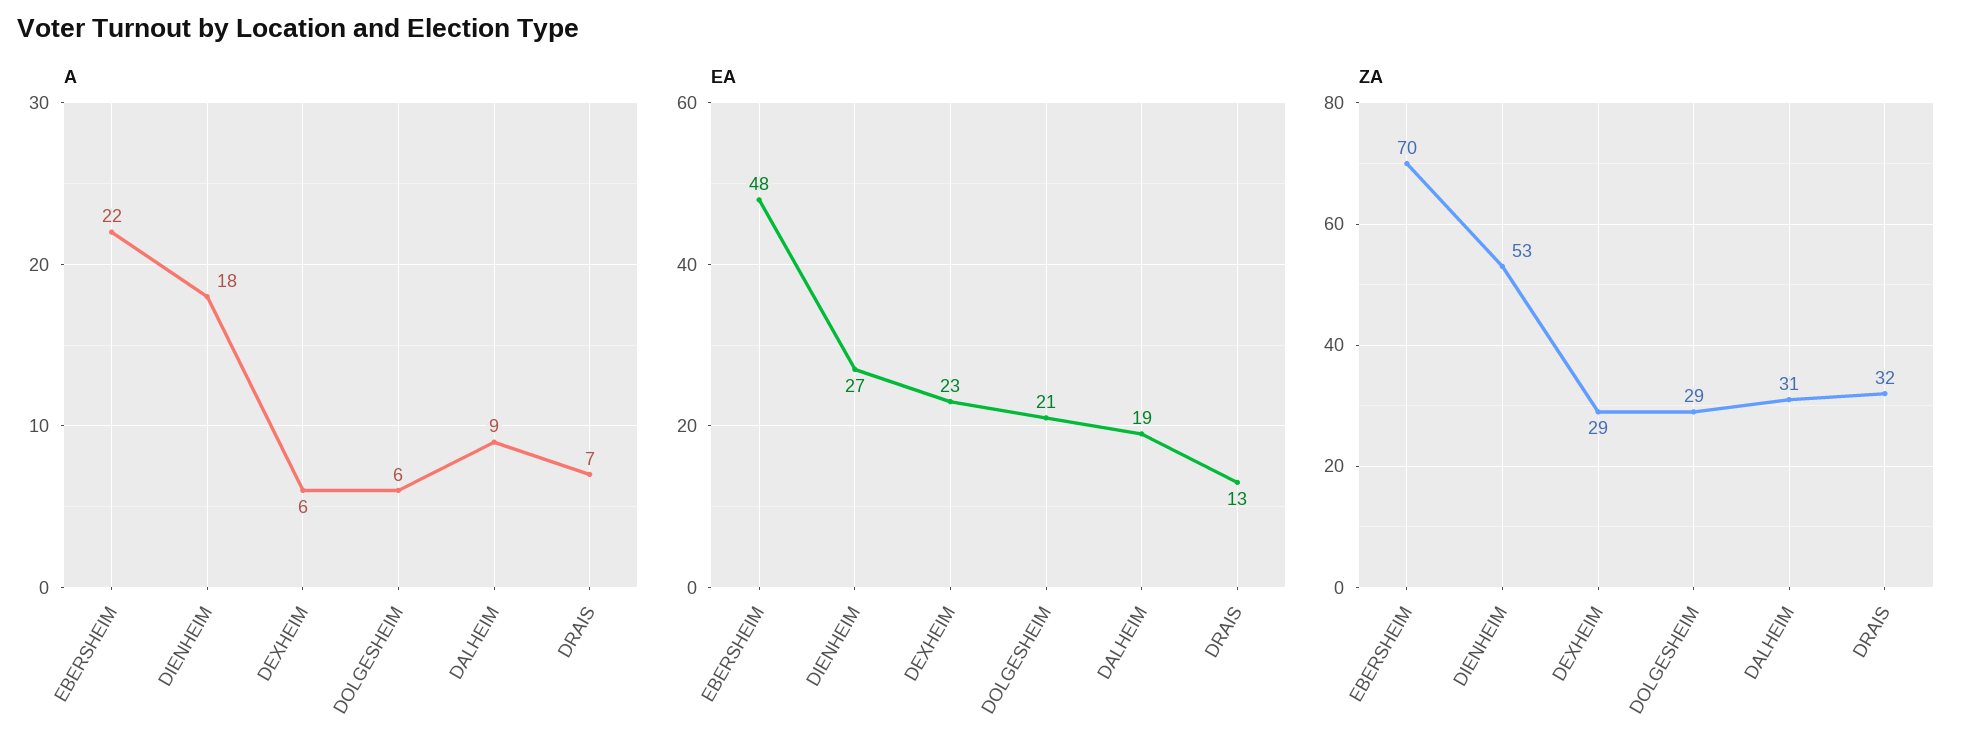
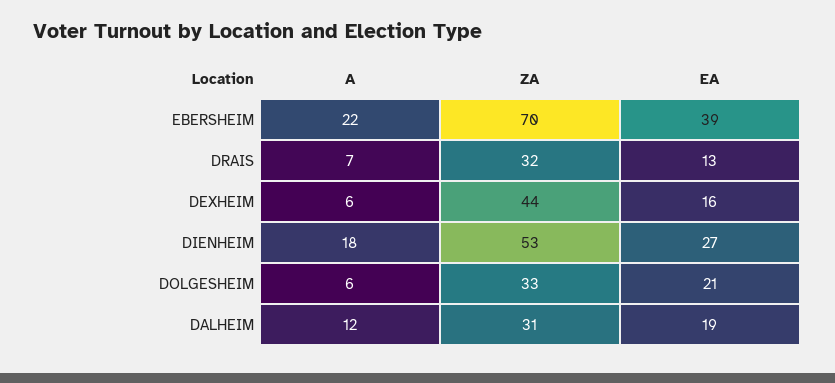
A, DALHEIM: 9 -> 12
EA, EBERSHEIM: 48 -> 39
EA, DEXHEIM: 23 -> 16
ZA, DEXHEIM: 29 -> 44
ZA, DOLGESHEIM: 29 -> 33

